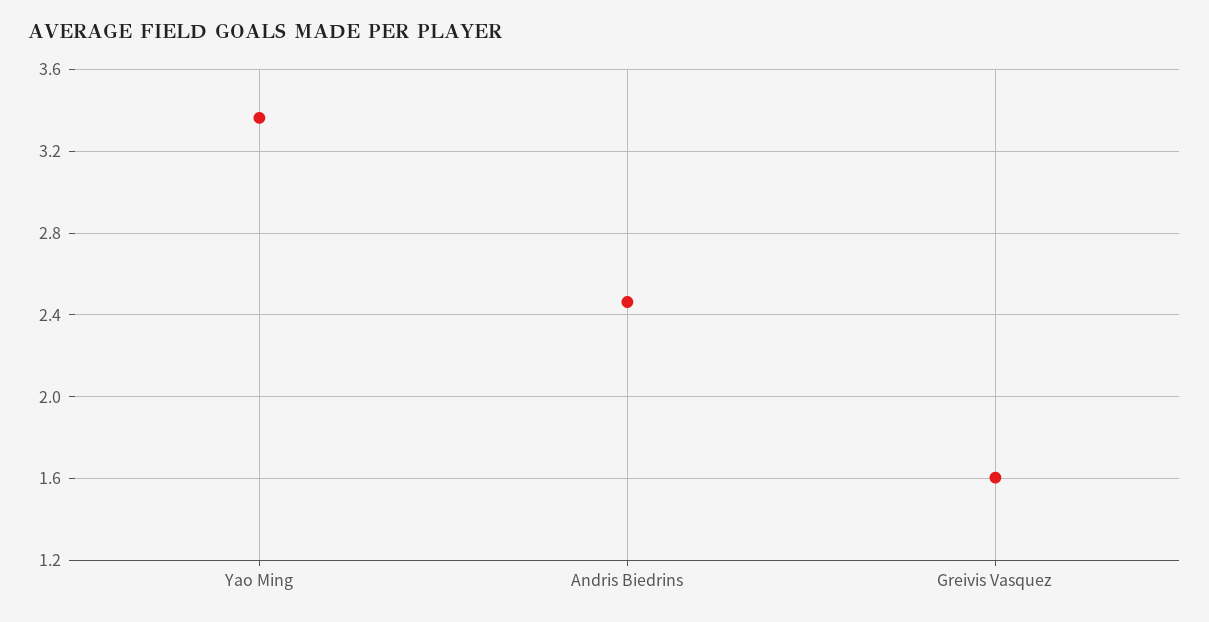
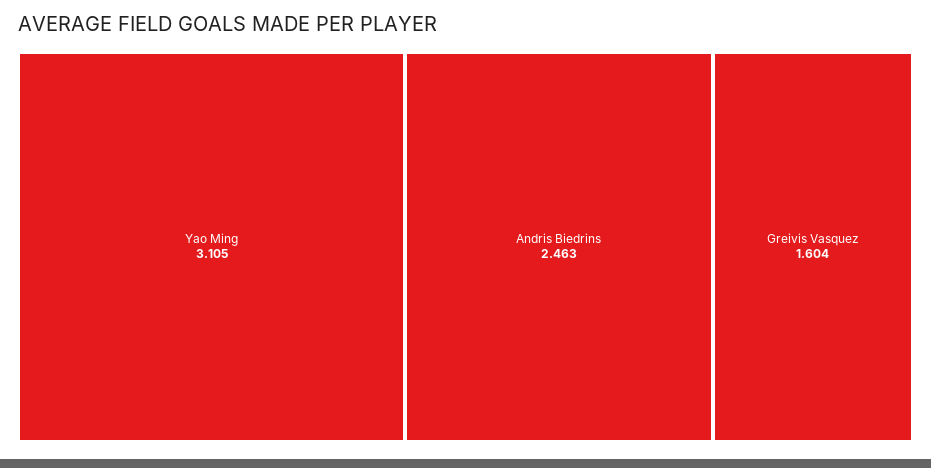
Yao Ming: 3.35 -> 3.105

